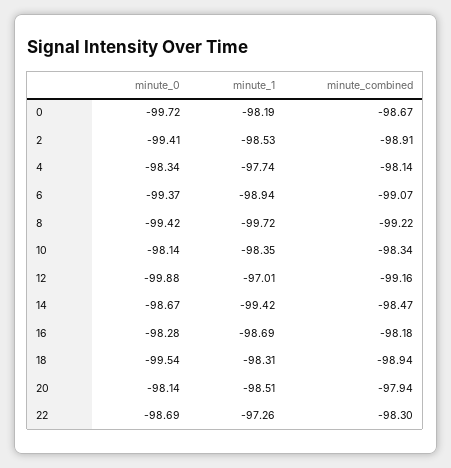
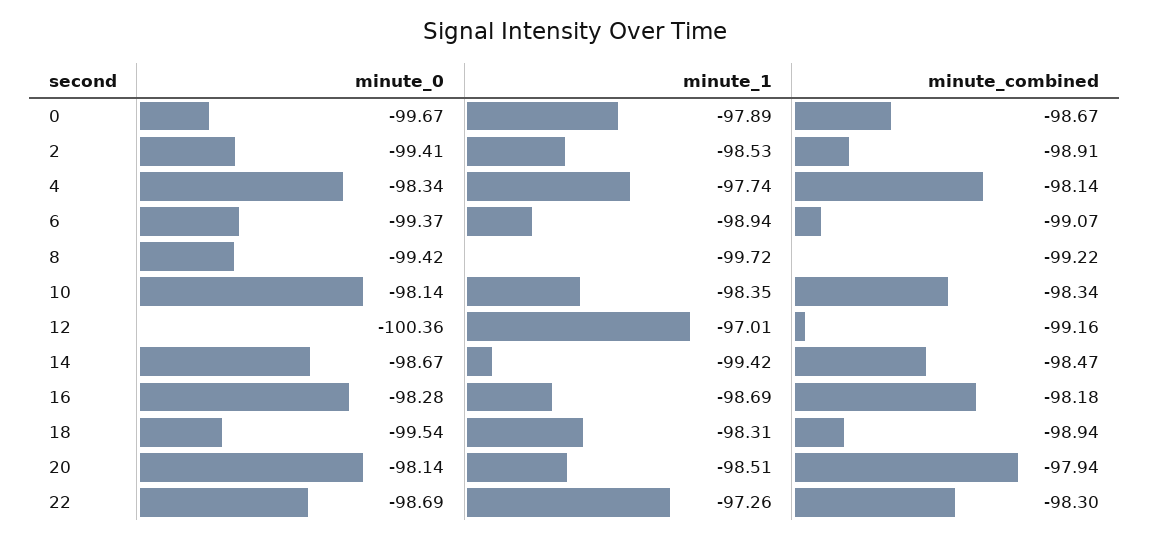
minute_0, 0: -99.72 -> -99.67
minute_1, 0: -98.19 -> -97.89
minute_0, 12: -99.88 -> -100.36

